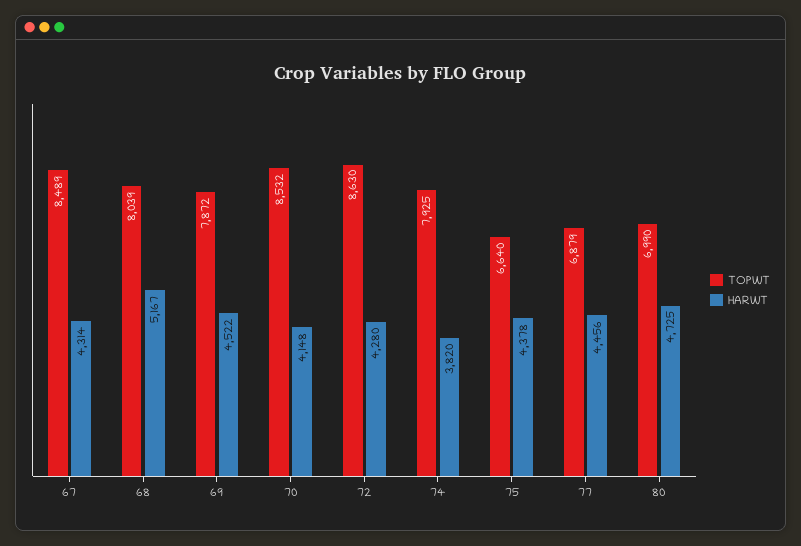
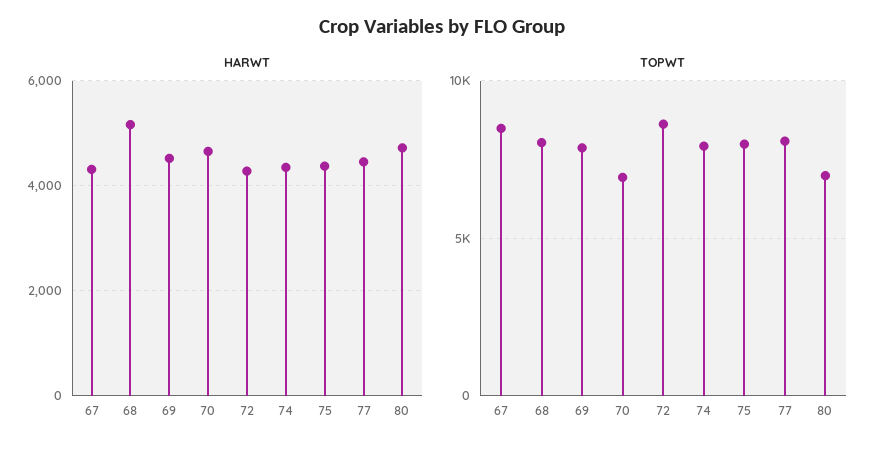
TOPWT, 70: 8532 -> 7000
HARWT, 70: 4148 -> 4600
HARWT, 74: 3820 -> 4400
TOPWT, 75: 6640 -> 8000
TOPWT, 77: 6879 -> 8000

